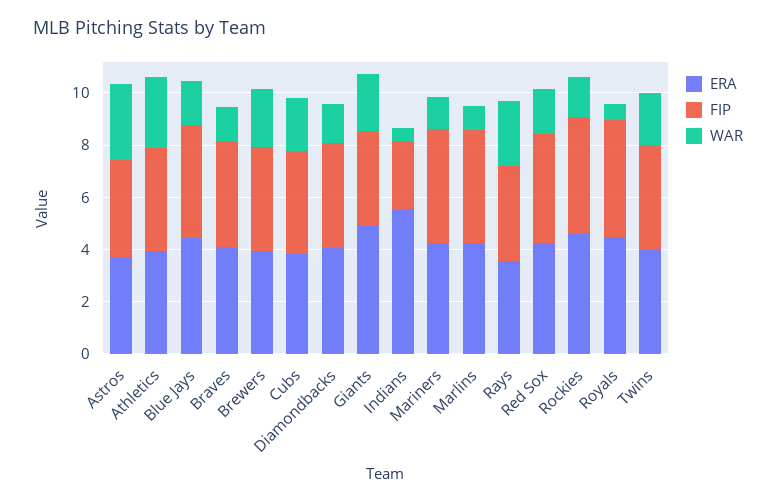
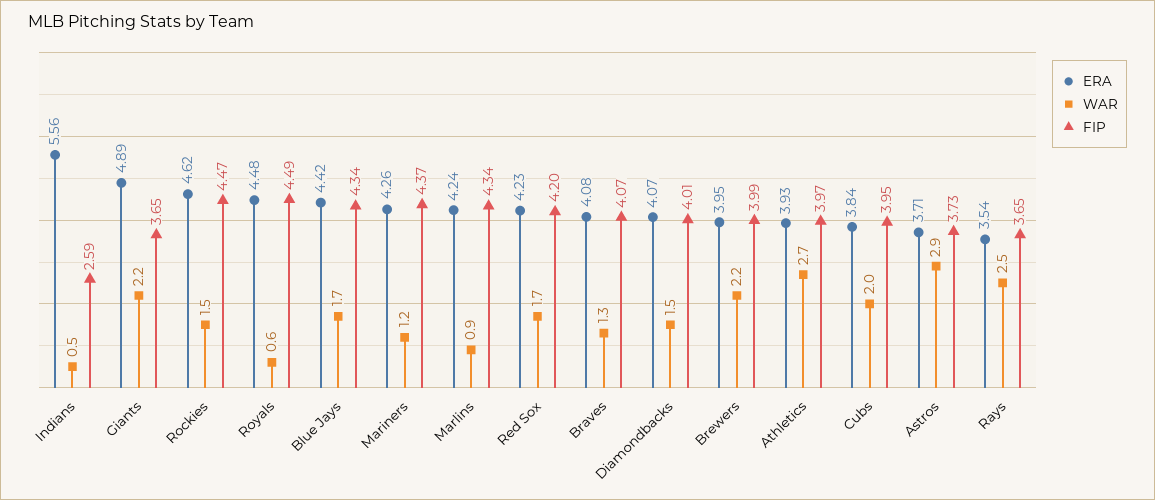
ERA, Twins: 4 -> none
FIP, Twins: 4 -> none
WAR, Twins: 2 -> none

